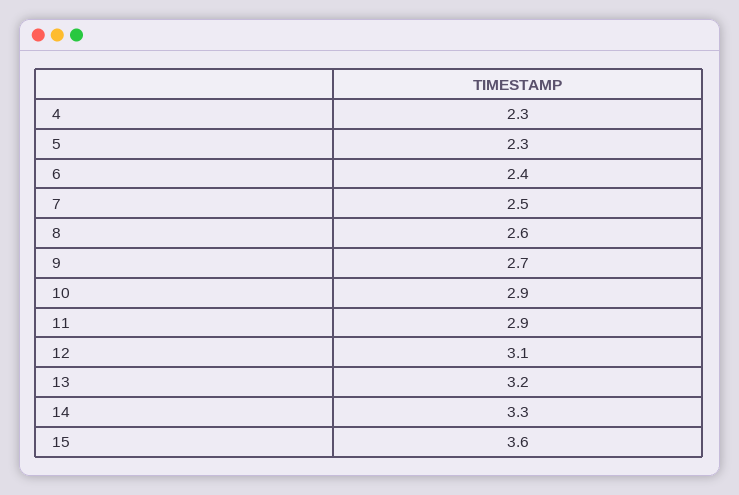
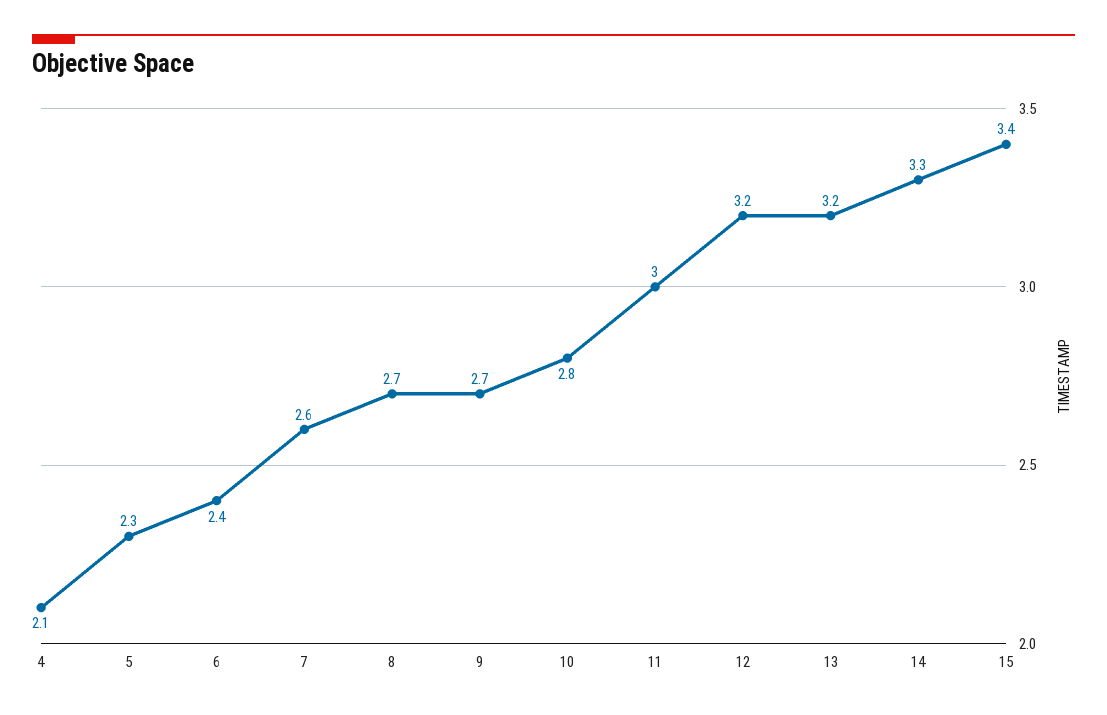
4: 2.3 -> 2.1
7: 2.5 -> 2.6
8: 2.6 -> 2.7
10: 2.9 -> 2.8
11: 2.9 -> 3
12: 3.1 -> 3.2
15: 3.6 -> 3.4

